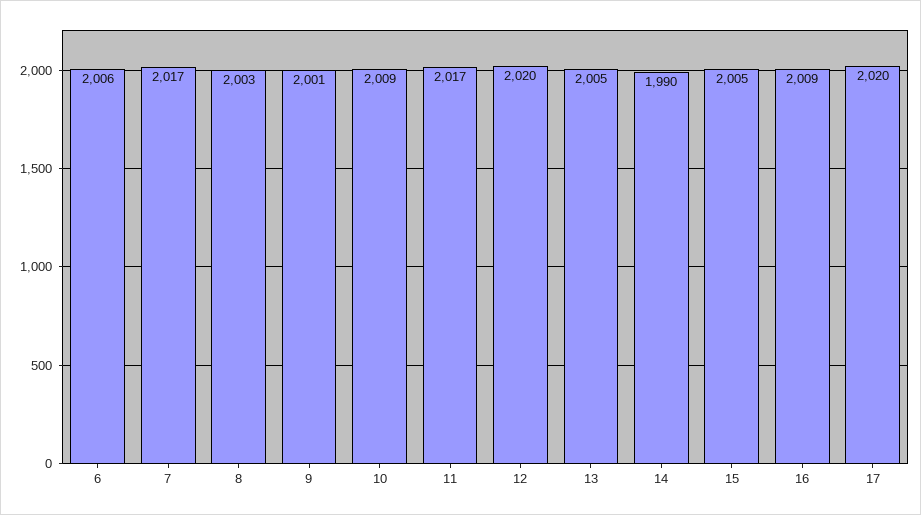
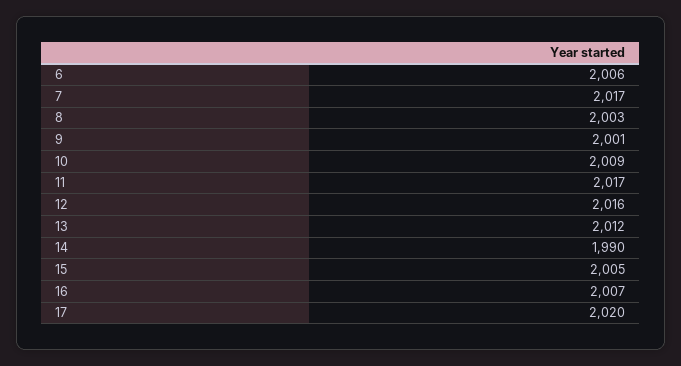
12: 2020 -> 2016
13: 2005 -> 2012
16: 2009 -> 2007

